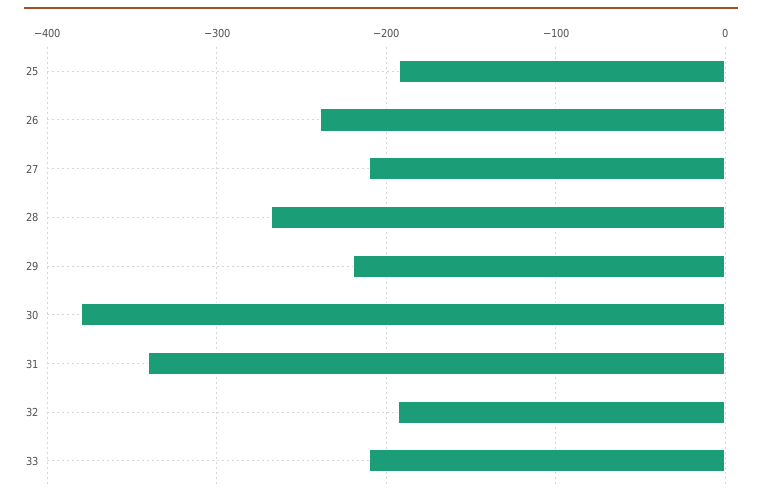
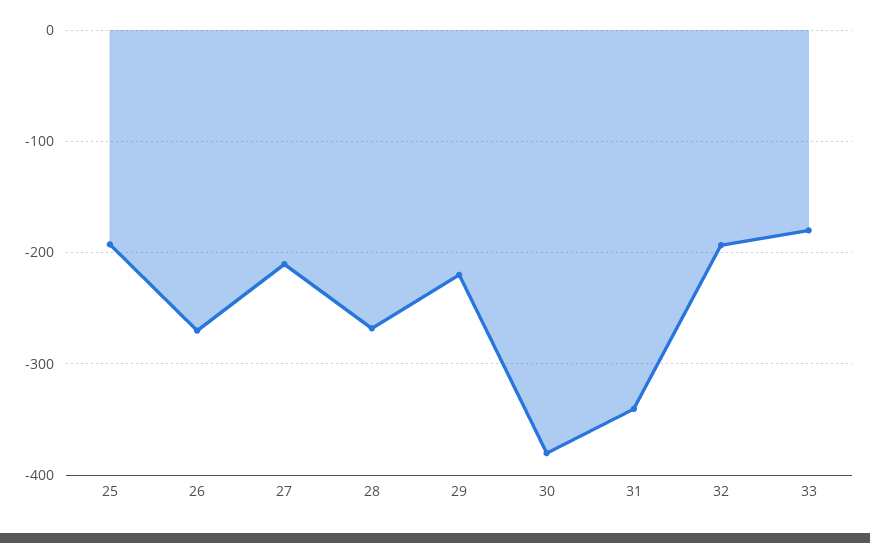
26: -240 -> -270
33: -210 -> -180

